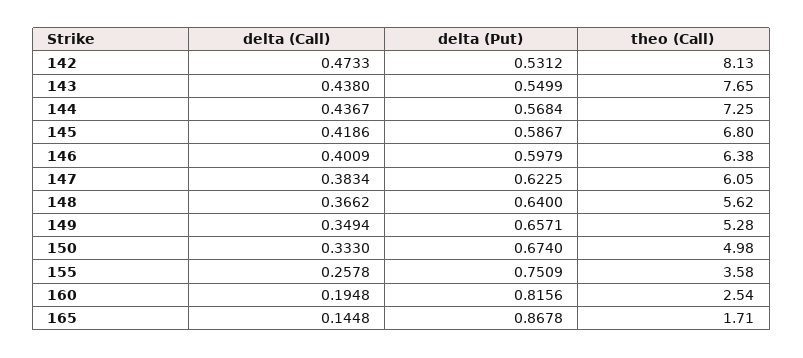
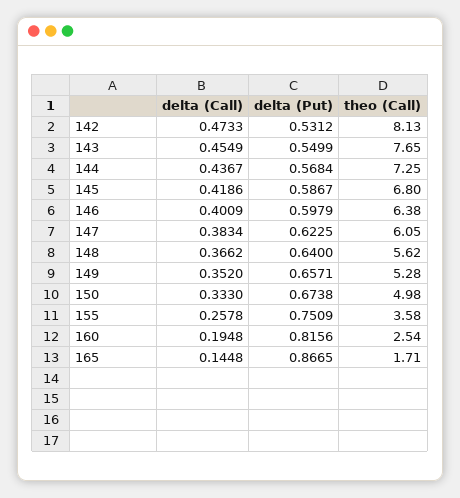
delta (Call), 143: 0.438 -> 0.4549
delta (Call), 149: 0.3494 -> 0.352
delta (Put), 150: 0.674 -> 0.6738
delta (Put), 165: 0.8678 -> 0.8665

